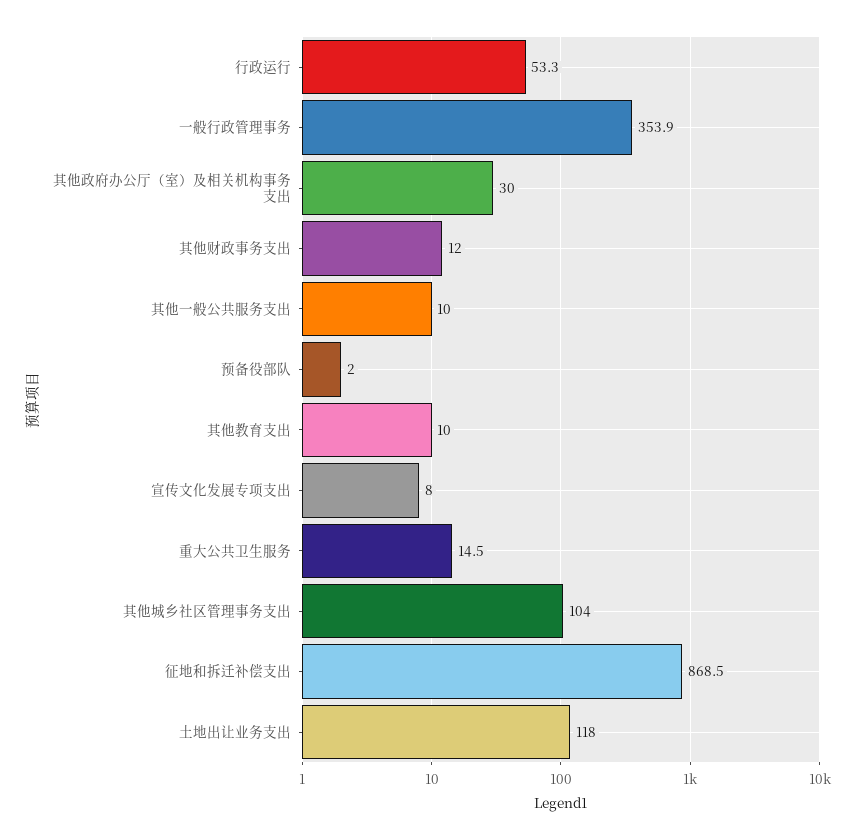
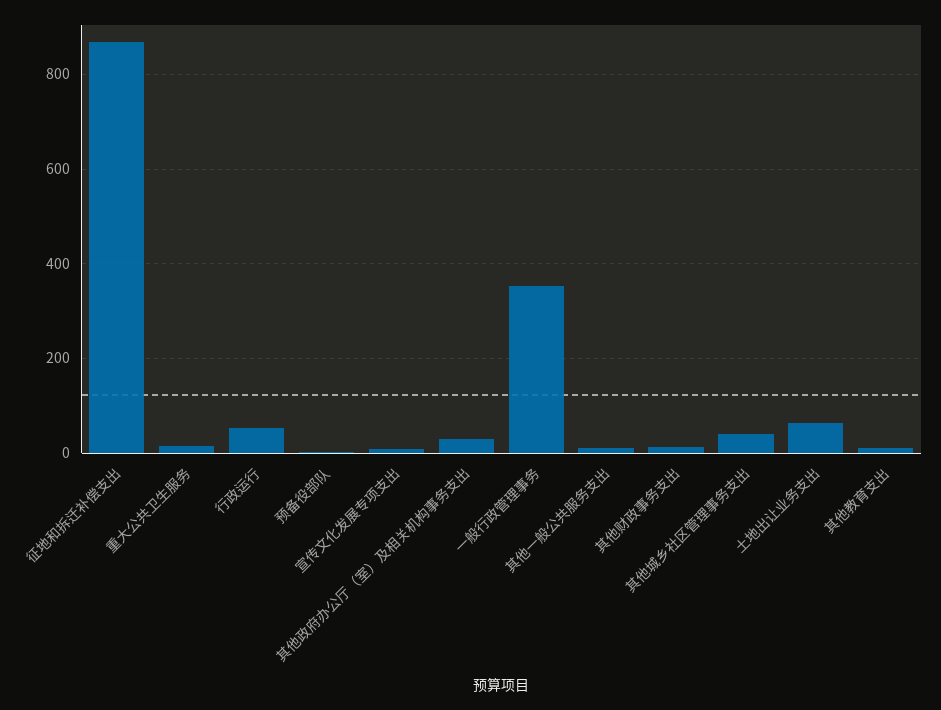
其他城乡社区管理事务支出: 104 -> 40
土地出让业务支出: 118 -> 60

